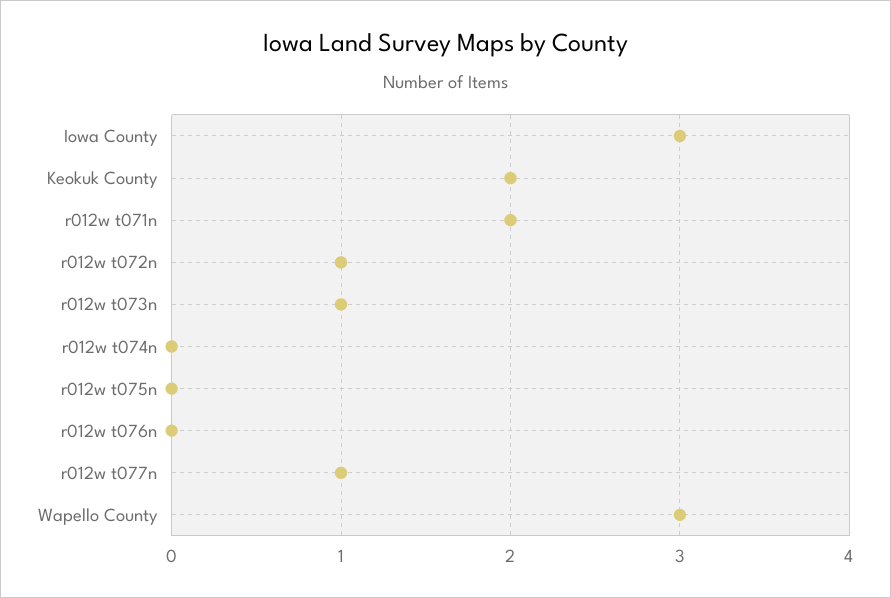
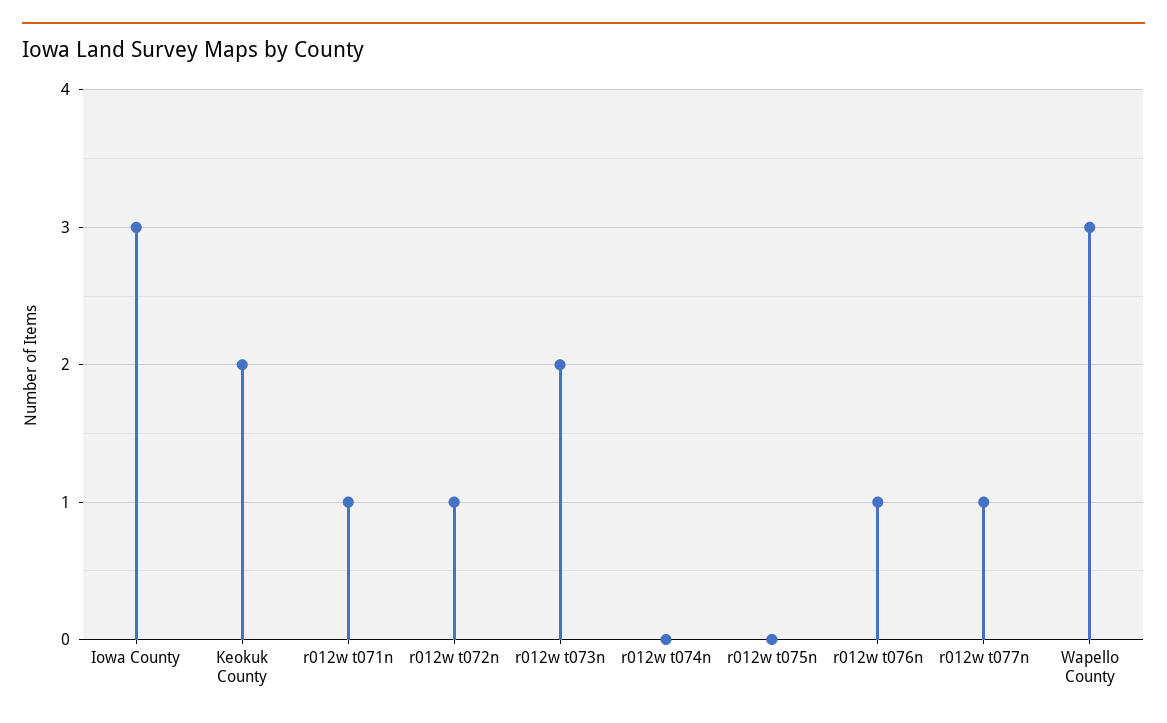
r012w t071n: 2 -> 1
r012w t073n: 1 -> 2
r012w t076n: 0 -> 1

